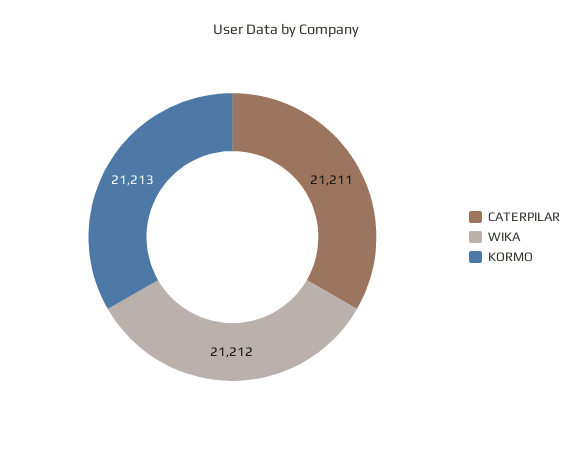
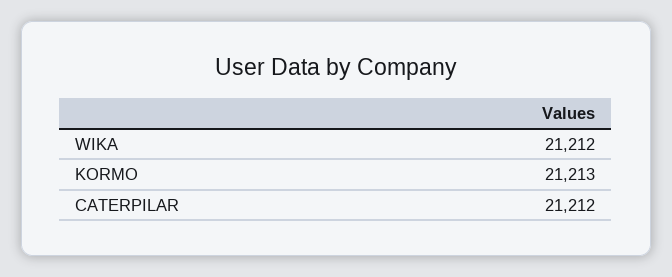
CATERPILAR: 21211 -> 21212

